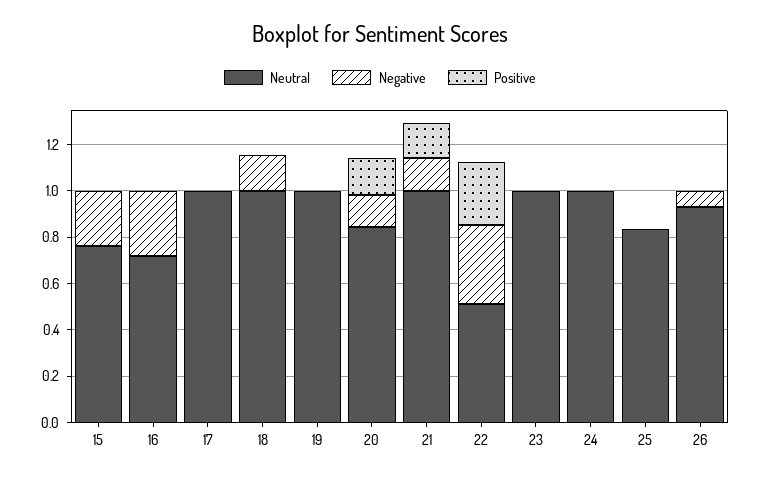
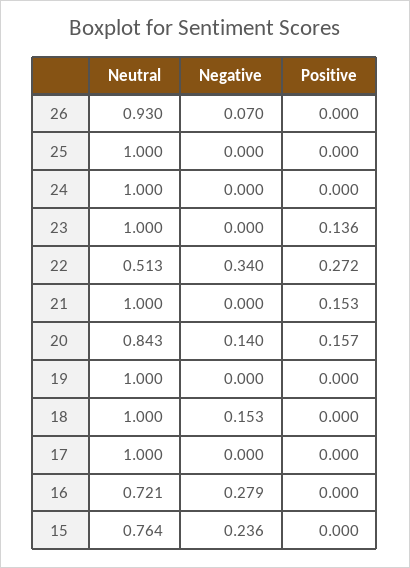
Negative, 21: 0.15 -> 0
Positive, 23: 0 -> 0.136
Neutral, 25: 0.85 -> 1

